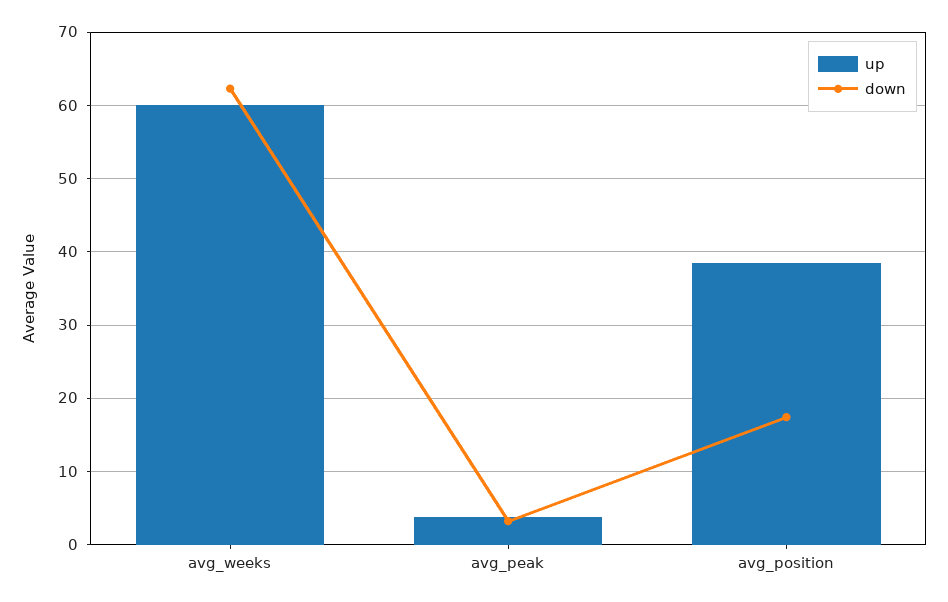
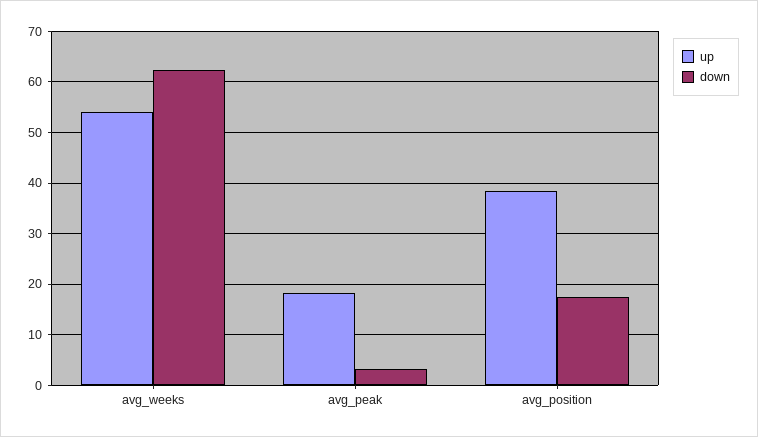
up, avg_weeks: 60 -> 54
up, avg_peak: 4 -> 18

